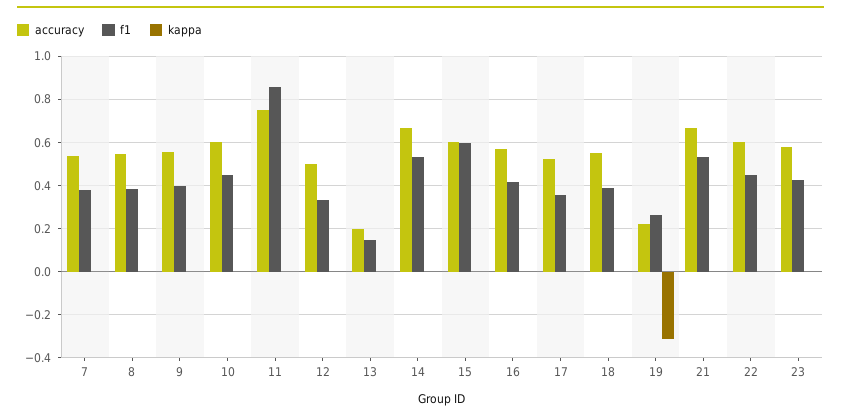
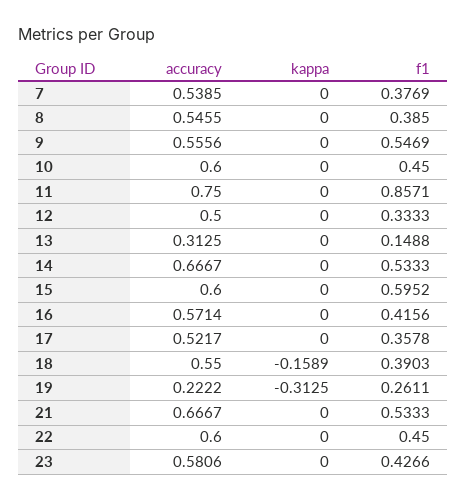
f1, 9: 0.4 -> 0.5469
accuracy, 13: 0.2 -> 0.3125
kappa, 18: 0 -> -0.1589

